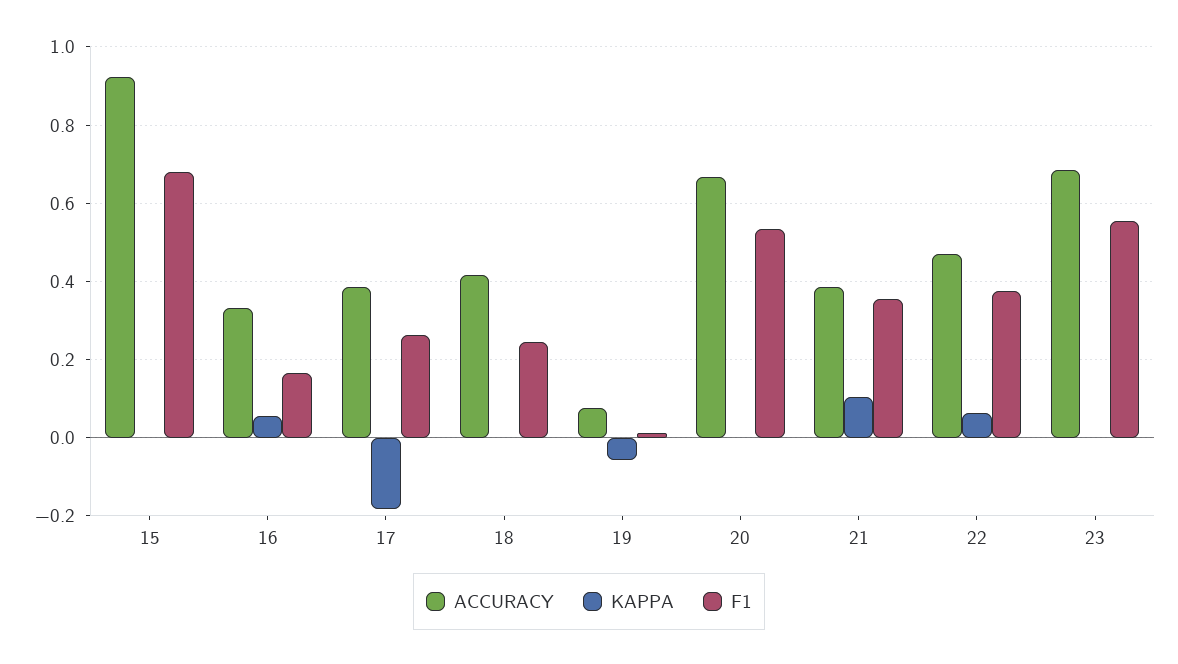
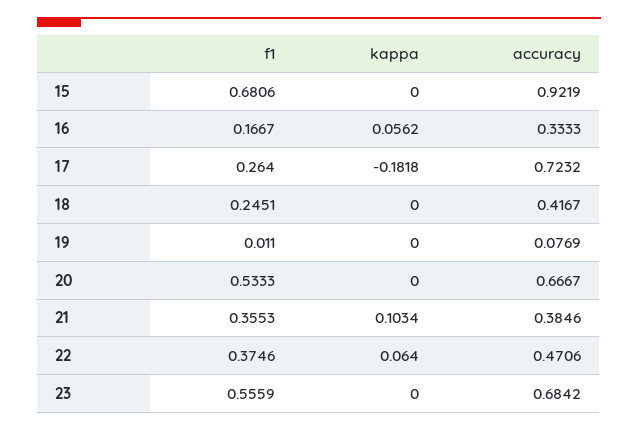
ACCURACY, 17: 0.38 -> 0.7232
KAPPA, 19: -0.06 -> 0

